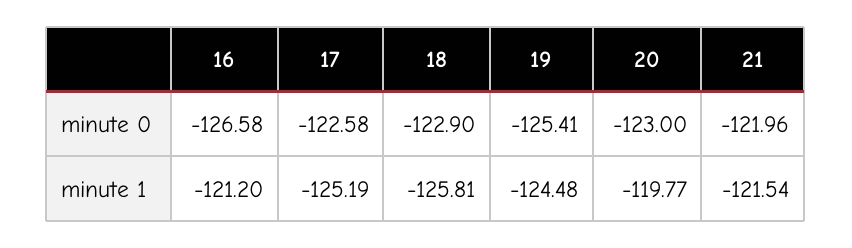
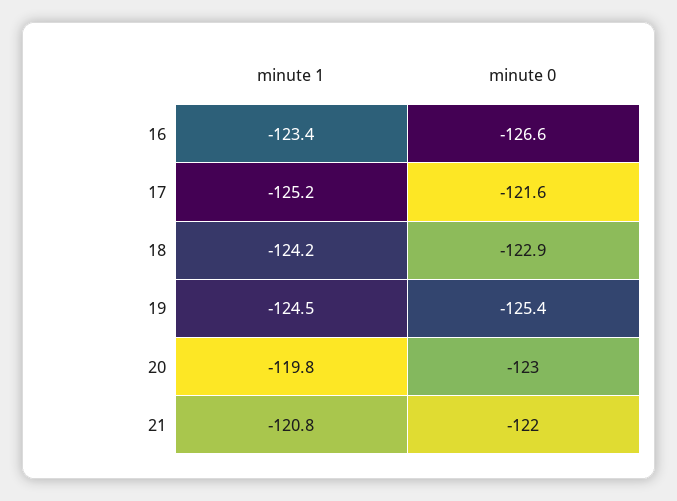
17, minute 0: -122.58 -> -121.6
16, minute 1: -121.2 -> -123.4
18, minute 1: -125.81 -> -124.2
21, minute 1: -121.54 -> -120.8

